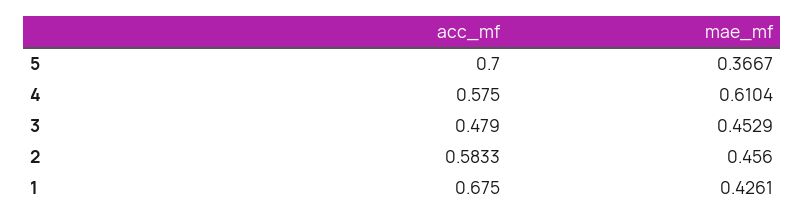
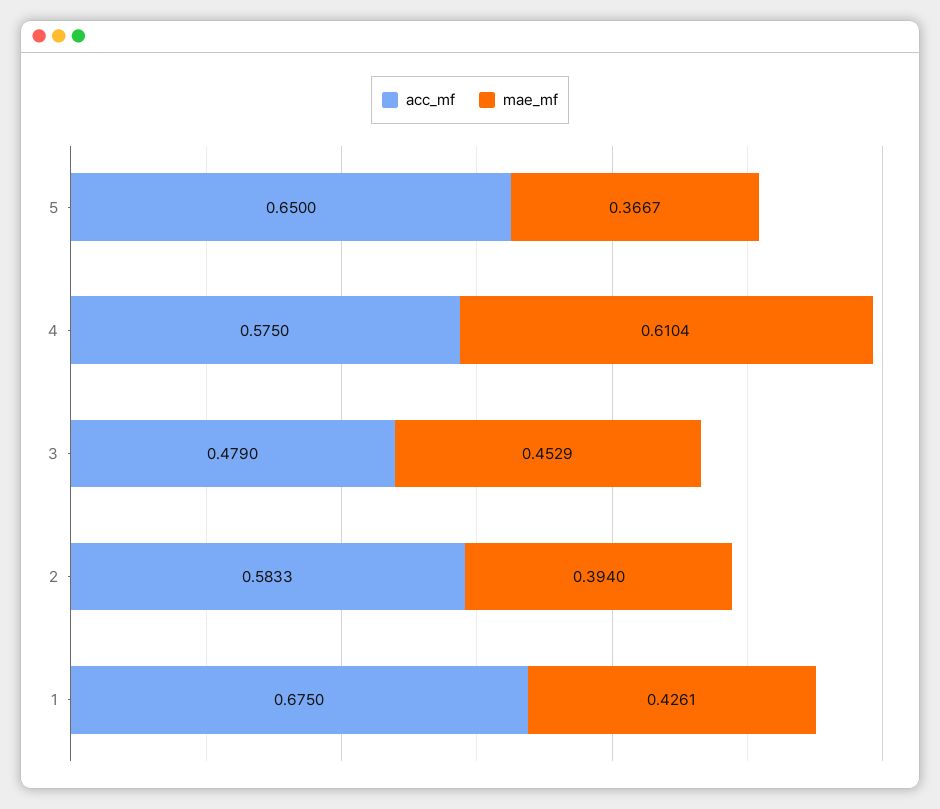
acc_mf, 5: 0.7 -> 0.65
mae_mf, 2: 0.456 -> 0.394

